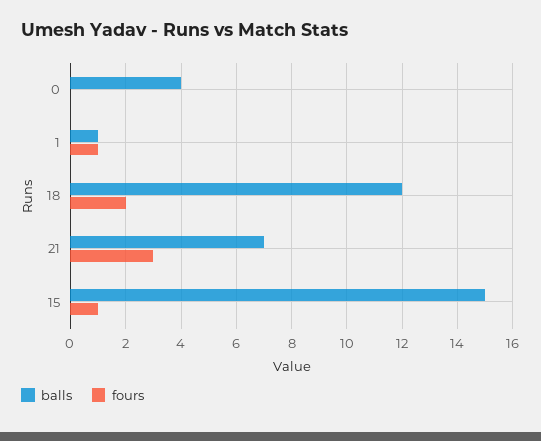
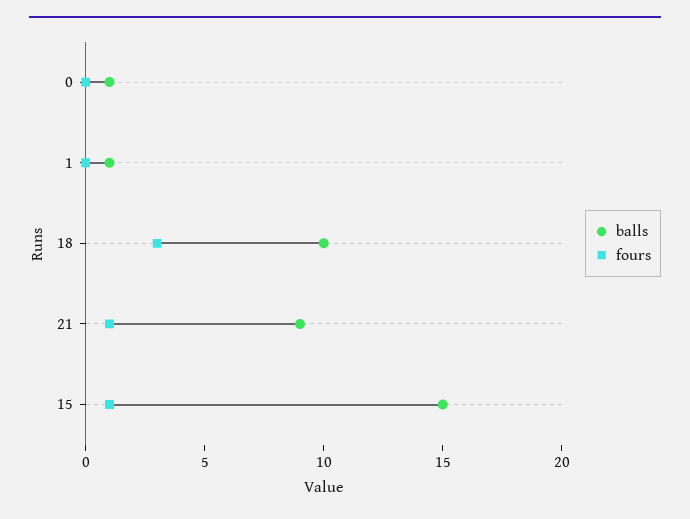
balls, 0: 4 -> 1
fours, 1: 1 -> 0
balls, 18: 12 -> 10
fours, 18: 2 -> 3
balls, 21: 7 -> 9
fours, 21: 3 -> 1

